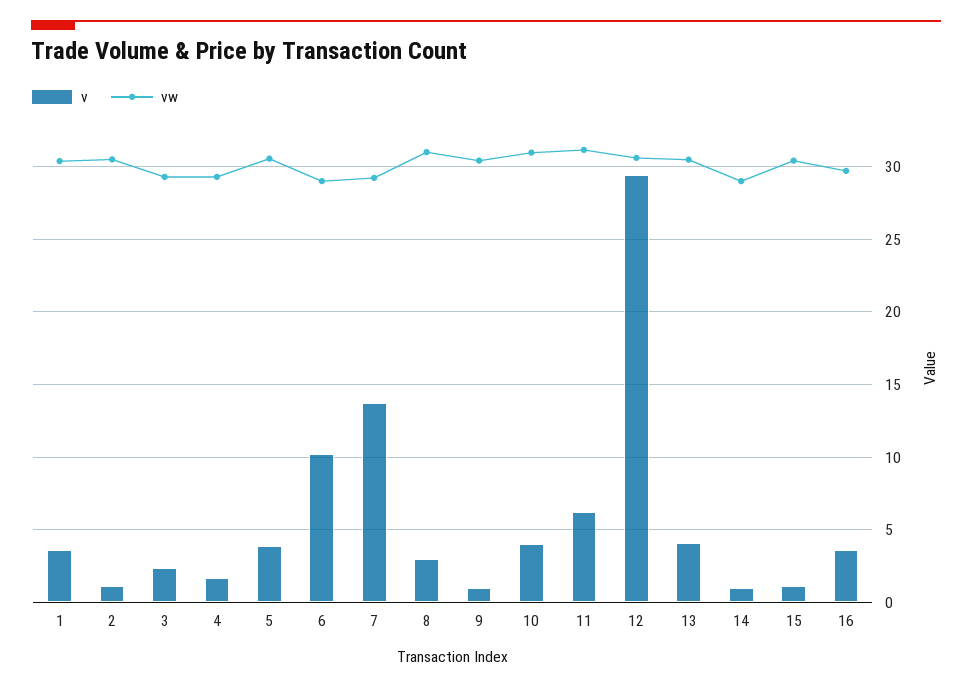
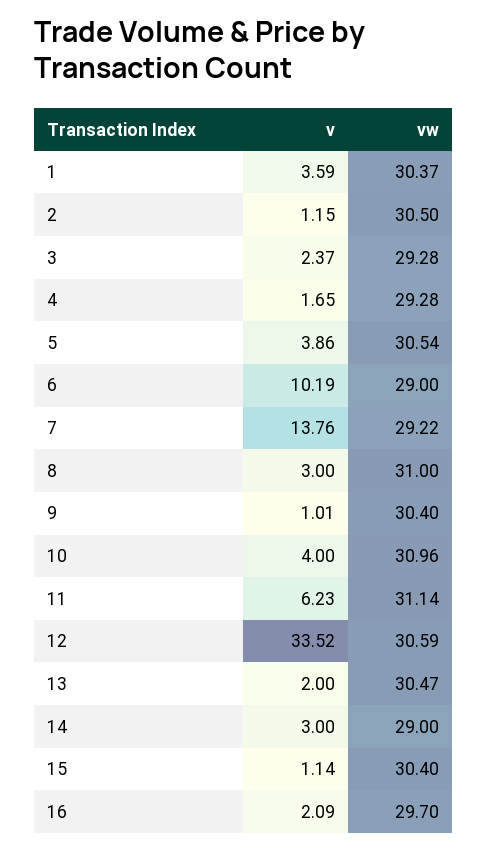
v, 12: 29.5 -> 33.52
v, 13: 4 -> 2
v, 14: 1 -> 3
v, 16: 3.5 -> 2.09

